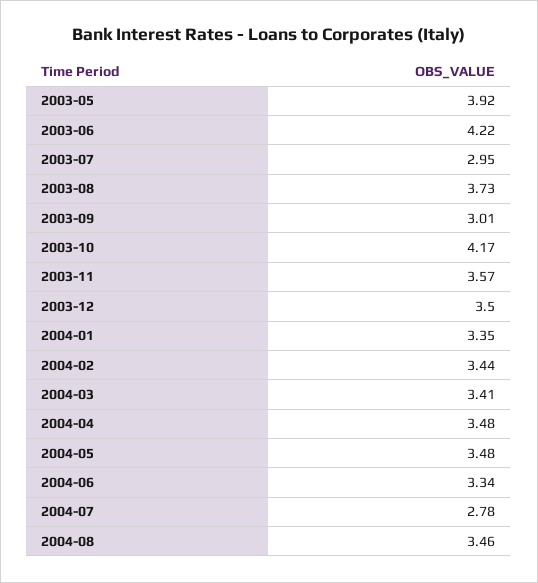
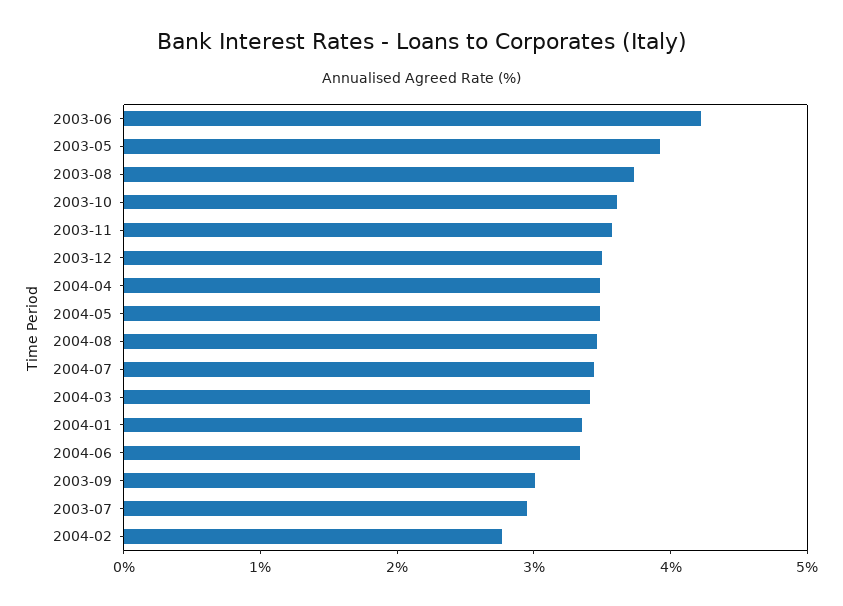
2003-10: 4.17 -> 3.6
2004-02: 3.44 -> 2.8
2004-07: 2.78 -> 3.4

